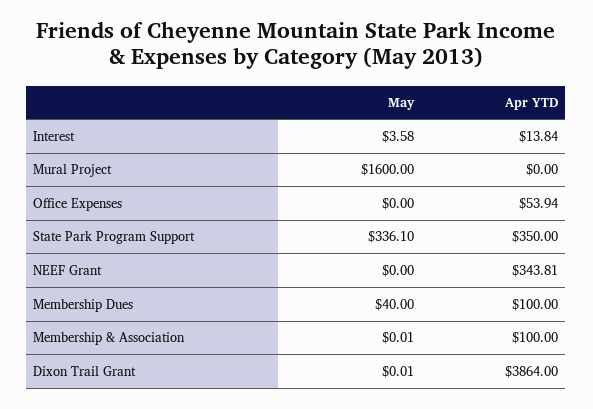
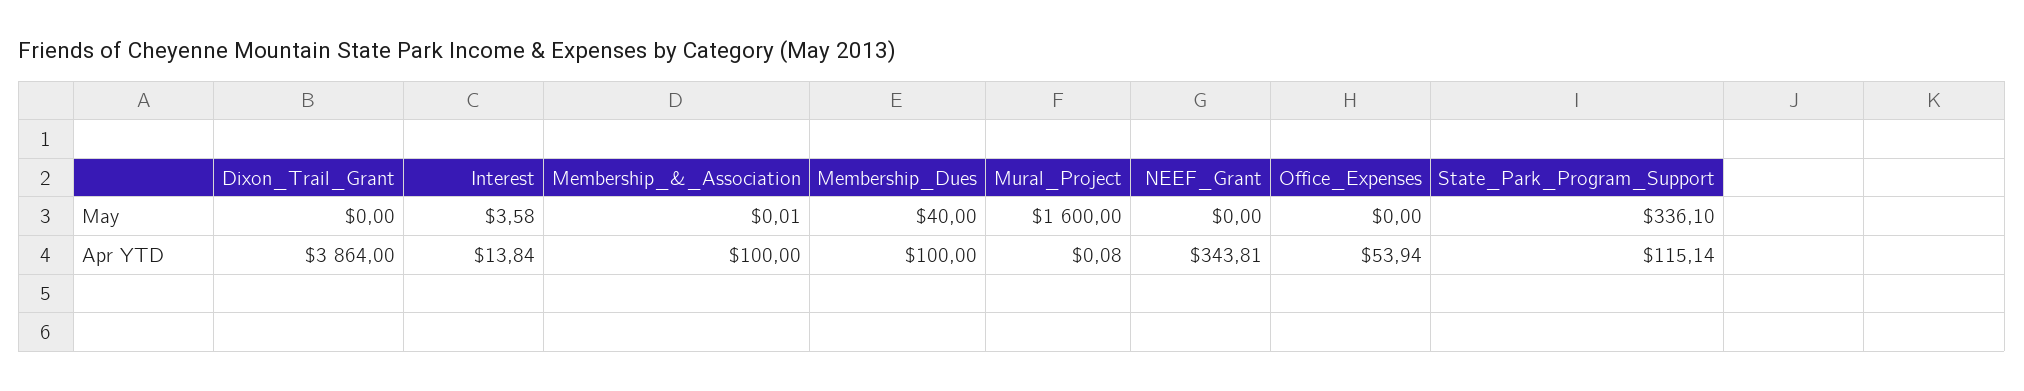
Apr YTD, Mural Project: 0 -> 0.08
Apr YTD, State Park Program Support: 350 -> 115.14
May, Dixon Trail Grant: 0.01 -> 0

